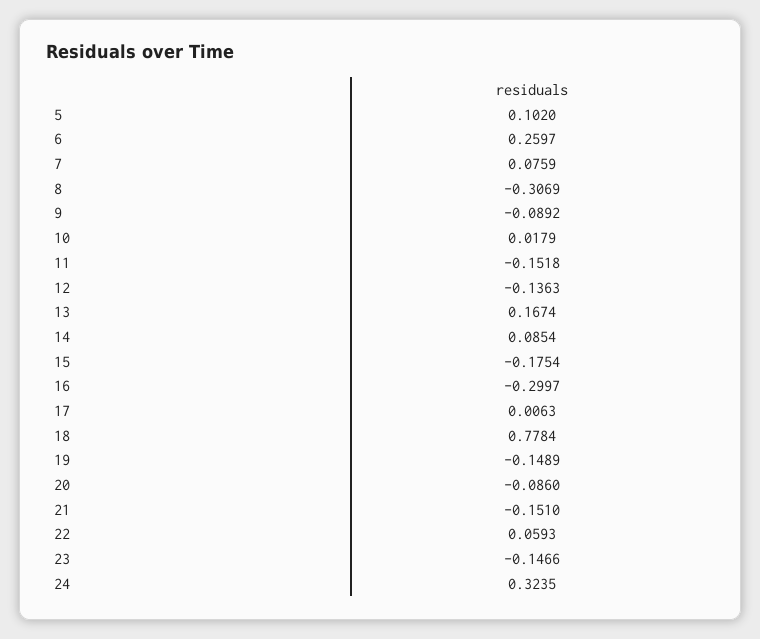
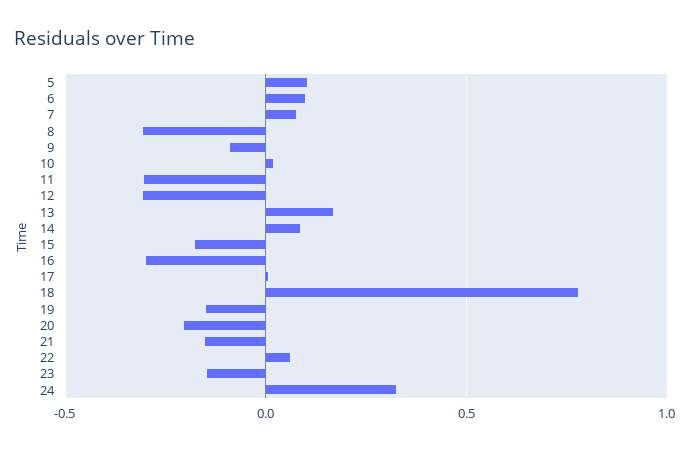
6: 0.2597 -> 0.1
11: -0.1518 -> -0.3
12: -0.1363 -> -0.3
20: -0.086 -> -0.2

